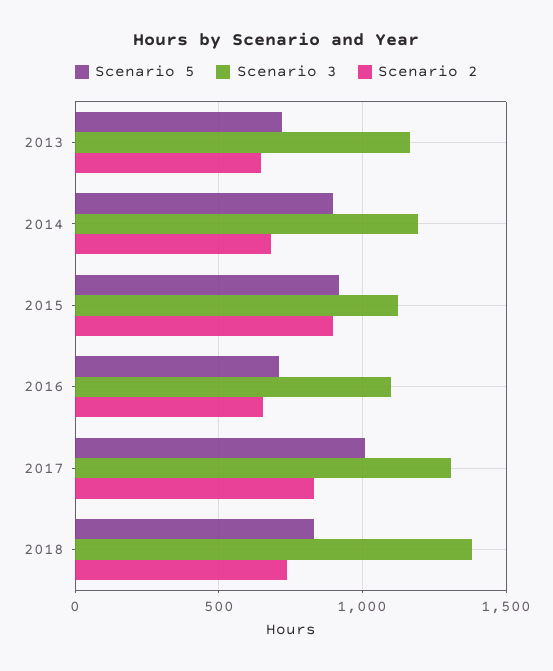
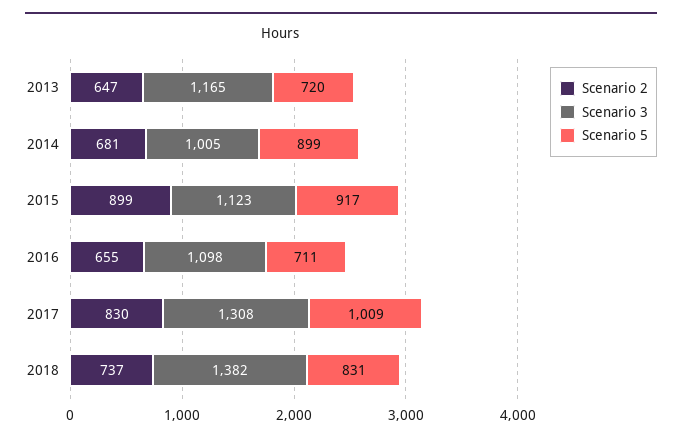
Scenario 3, 2014: 1200 -> 1005

